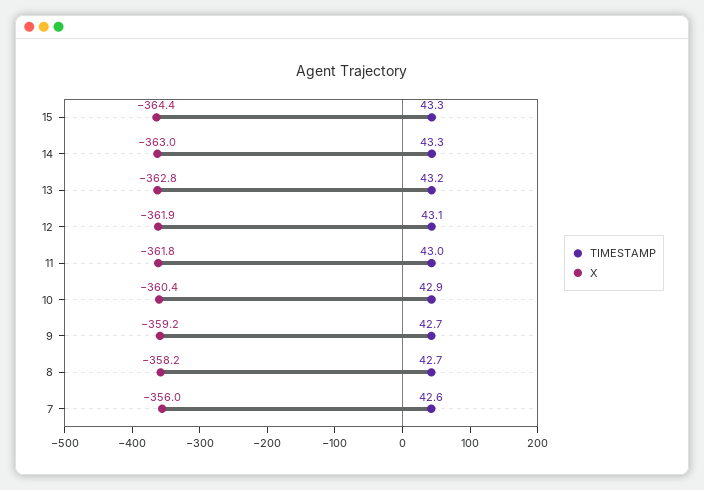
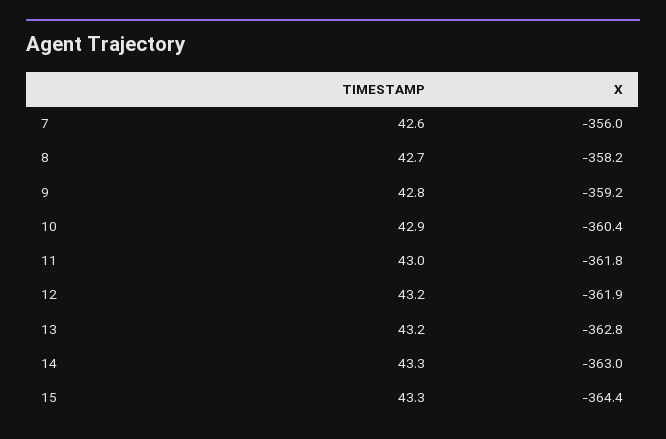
TIMESTAMP, 12: 43.1 -> 43.2
TIMESTAMP, 9: 42.7 -> 42.8

